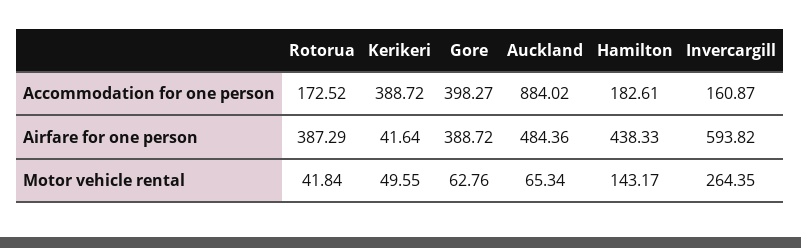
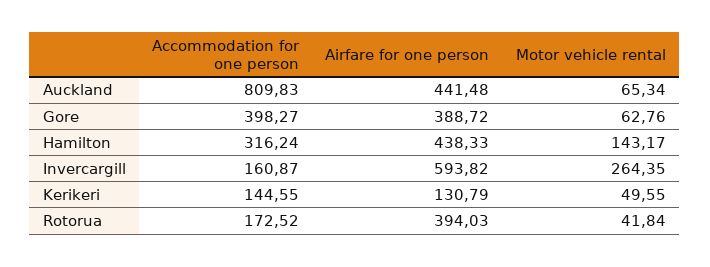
Kerikeri, Accommodation for one person: 388.72 -> 144.55
Auckland, Accommodation for one person: 884.02 -> 809.83
Hamilton, Accommodation for one person: 182.61 -> 316.24
Rotorua, Airfare for one person: 387.29 -> 394.03
Kerikeri, Airfare for one person: 41.64 -> 130.79
Auckland, Airfare for one person: 484.36 -> 441.48

